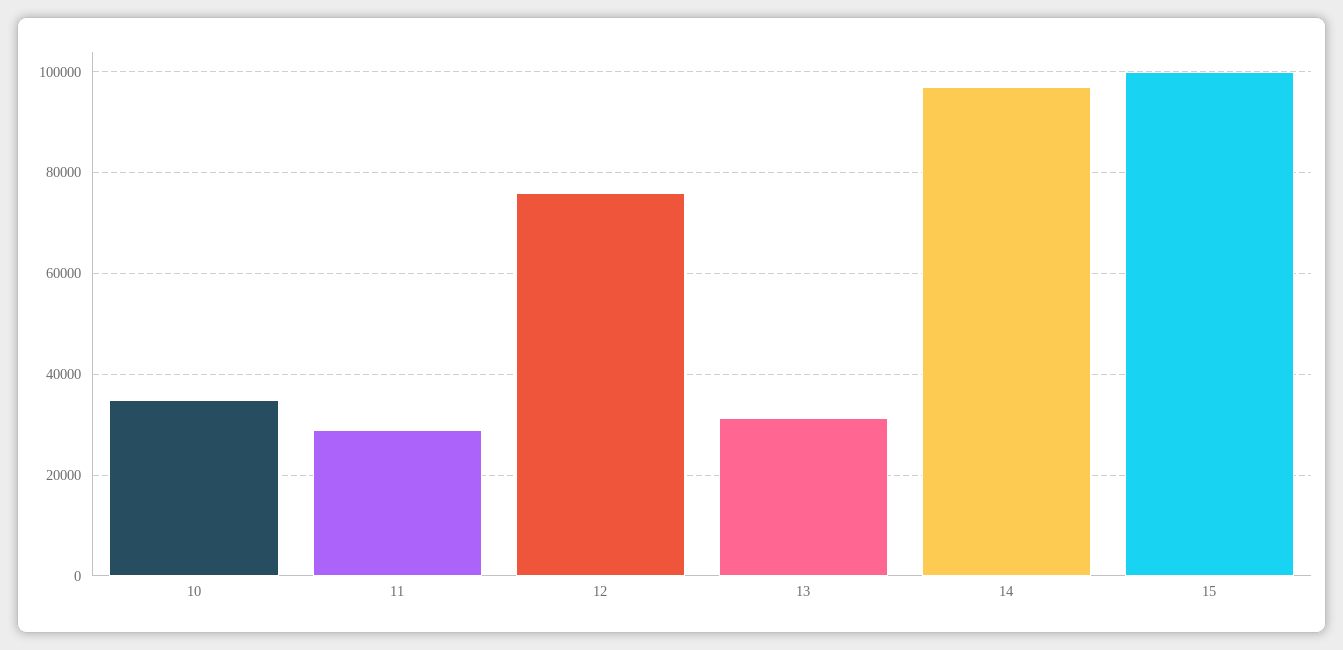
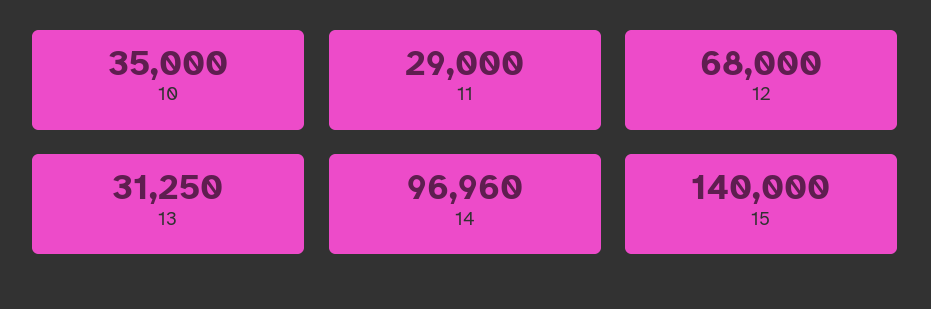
12: 76000 -> 68000
15: 100000 -> 140000

